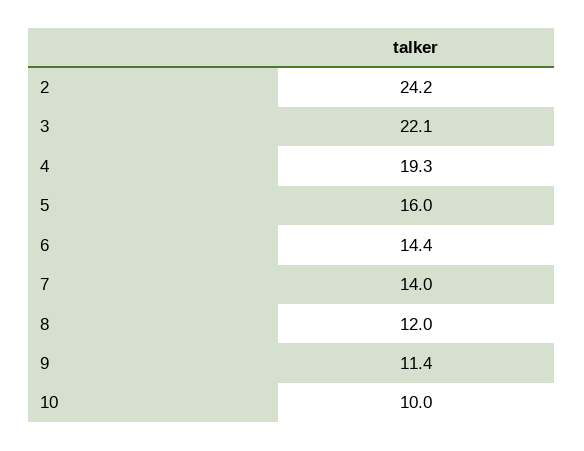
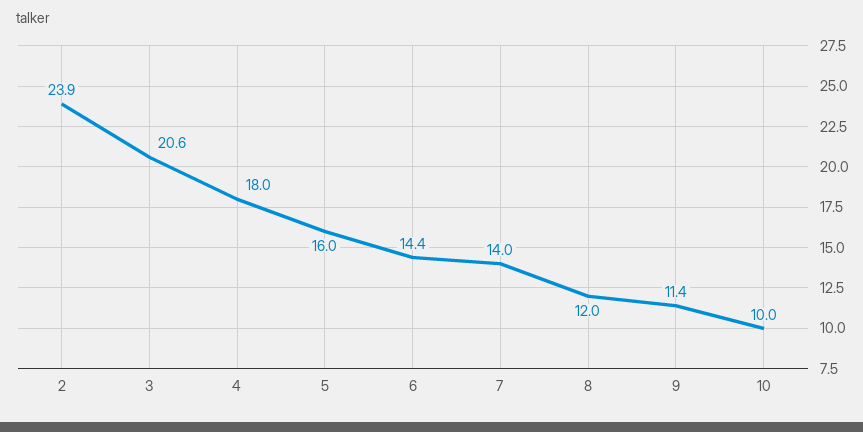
2: 24.2 -> 23.9
3: 22.1 -> 20.6
4: 19.3 -> 18

